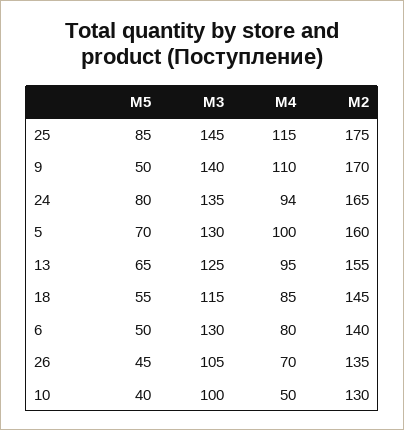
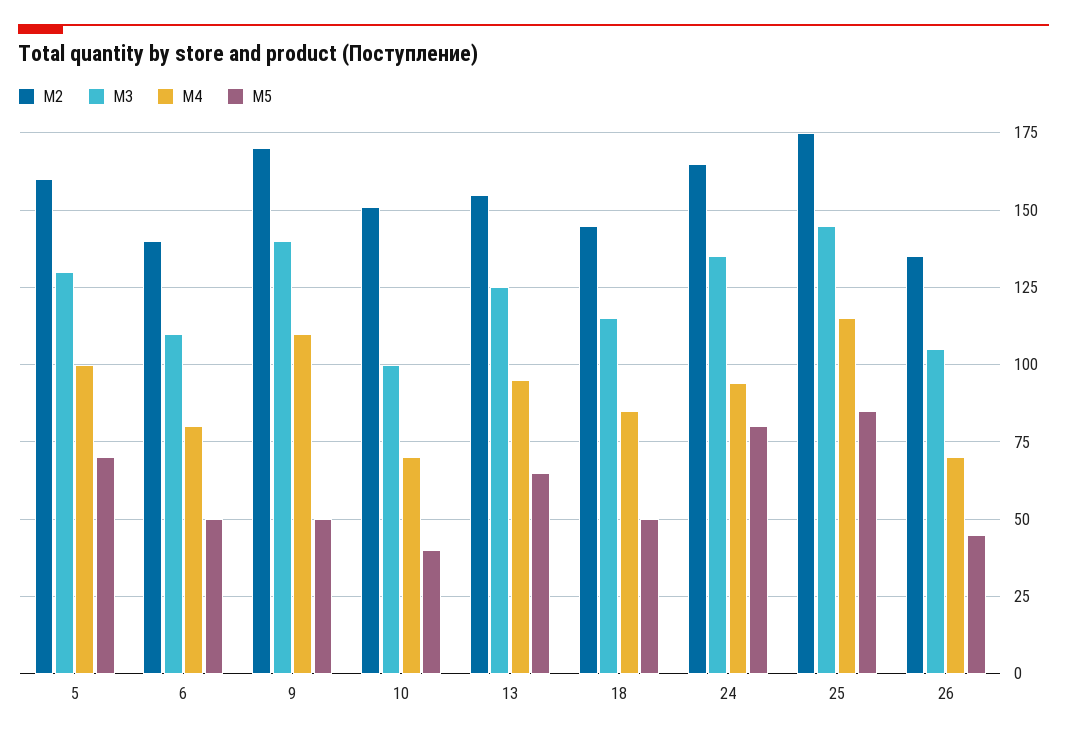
M5, 18: 55 -> 50
M3, 6: 130 -> 110
M4, 10: 50 -> 70
M2, 10: 130 -> 150

